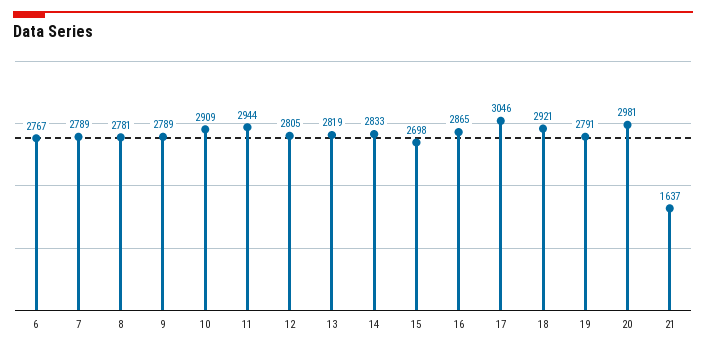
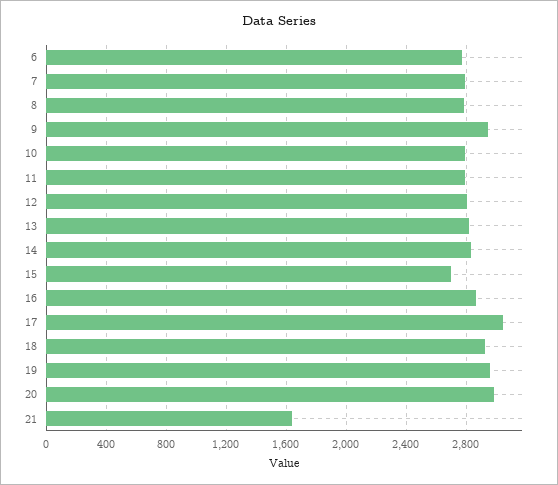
9: 2789 -> 2950
10: 2909 -> 2800
11: 2944 -> 2800
19: 2791 -> 2950

